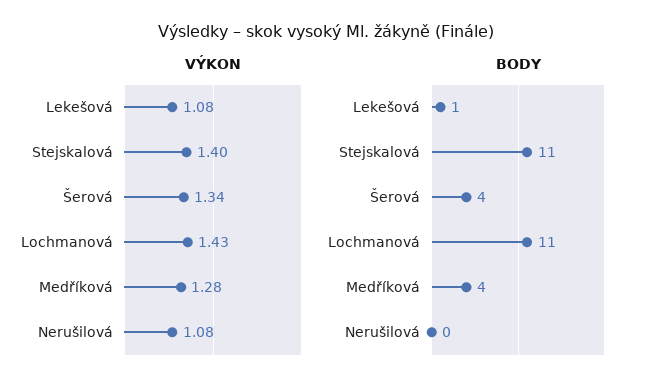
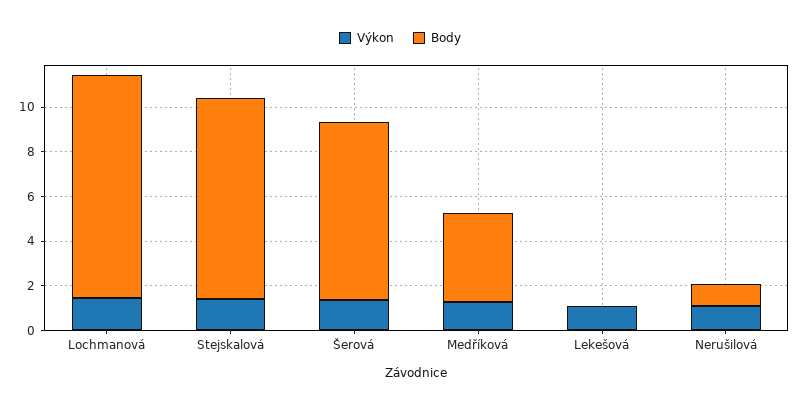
BODY, Lekešová: 1 -> 0
BODY, Stejskalová: 11 -> 9
BODY, Šerová: 4 -> 8
BODY, Lochmanová: 11 -> 10
BODY, Nerušilová: 0 -> 1

